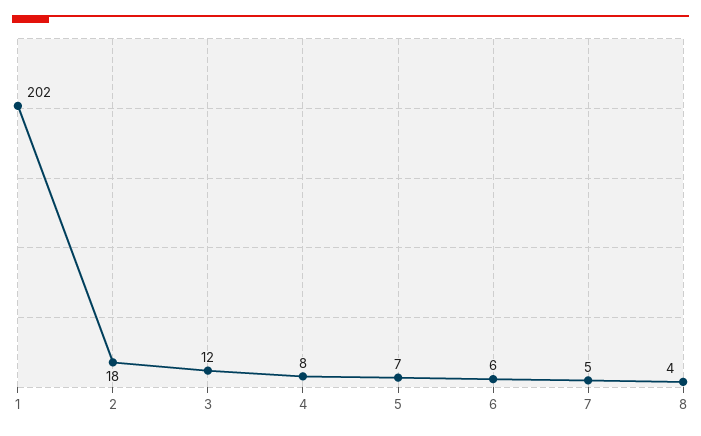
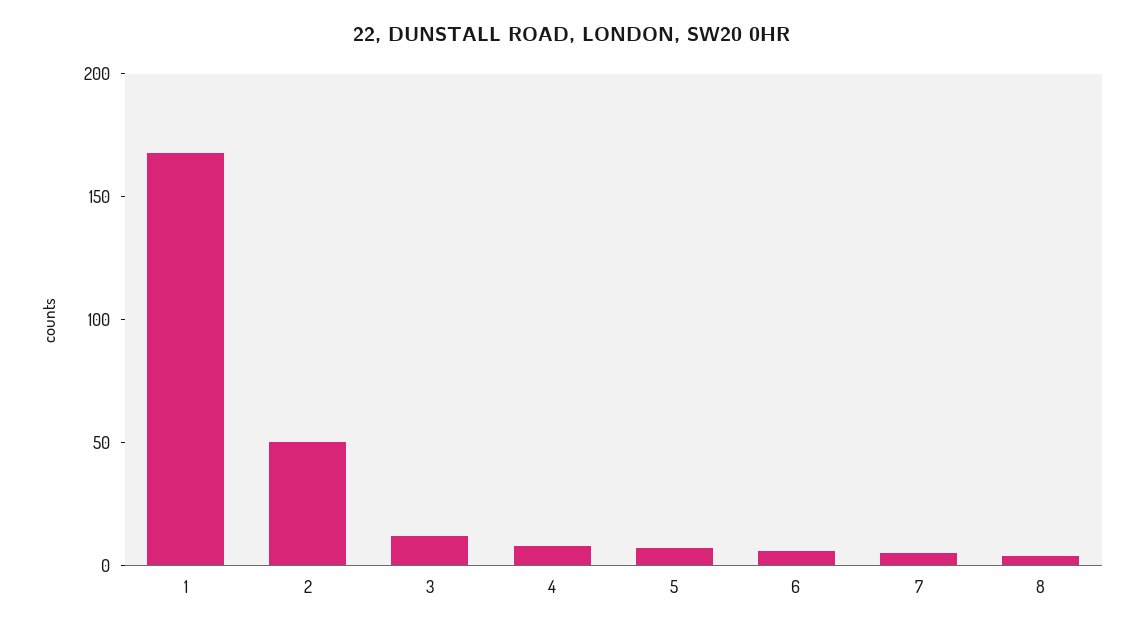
1: 202 -> 170
2: 18 -> 50

